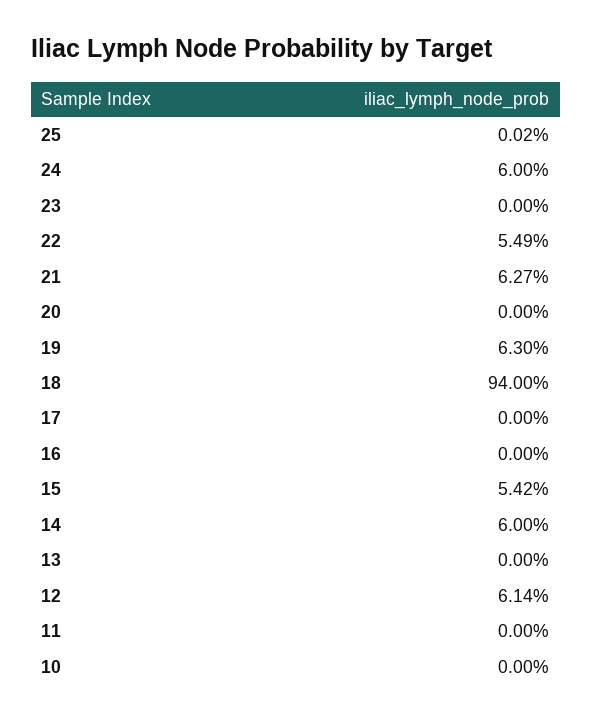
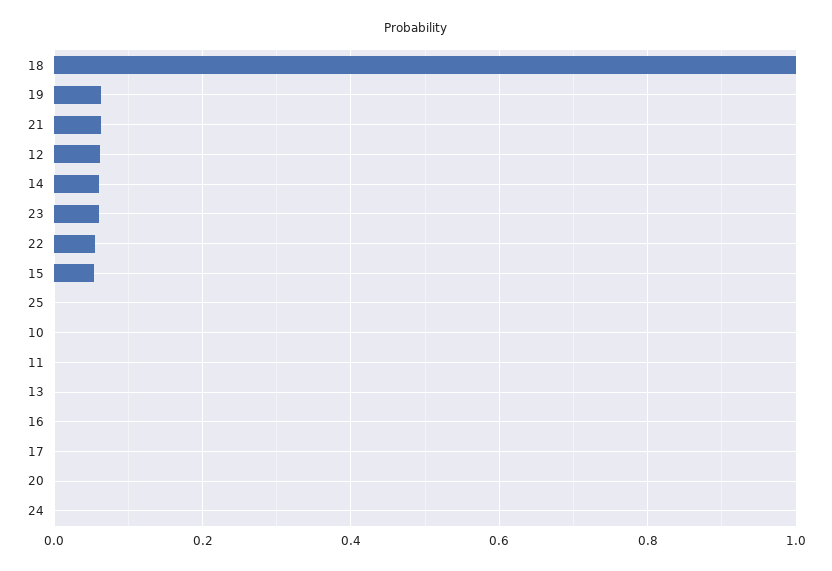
24: 0.06 -> 0
23: 0 -> 0.06
18: 0.94 -> 1

